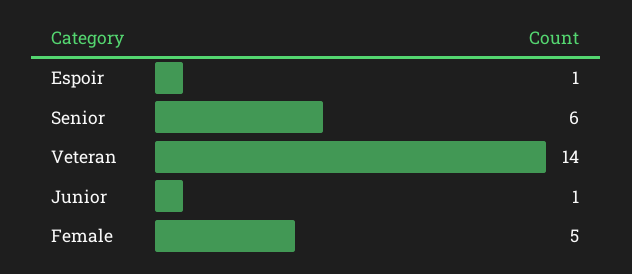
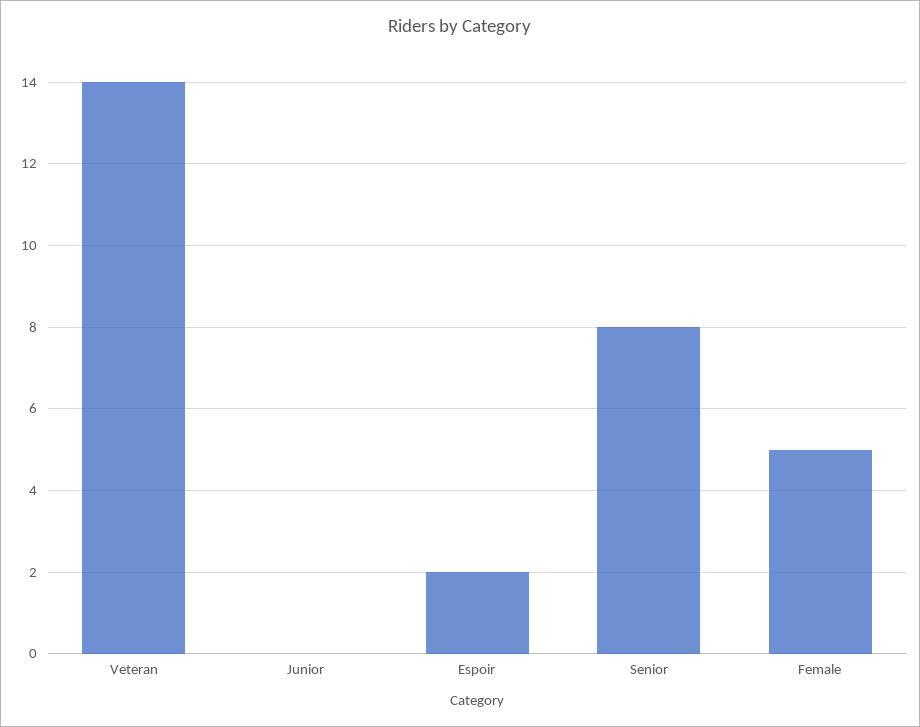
Espoir: 1 -> 2
Senior: 6 -> 8
Junior: 1 -> 0

